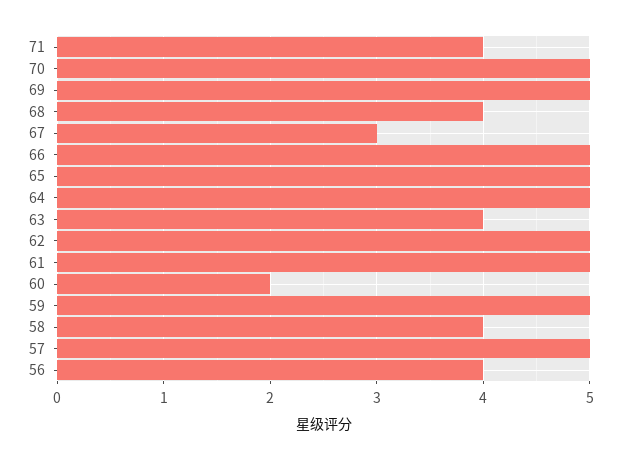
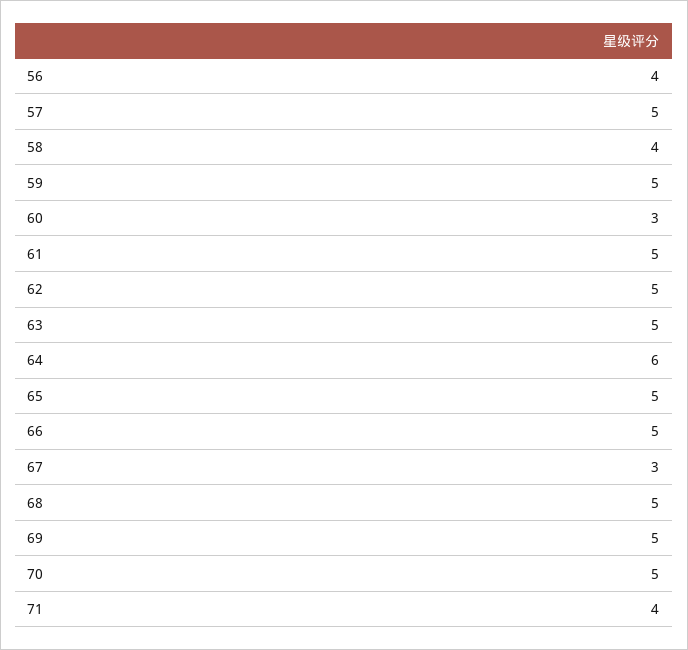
68: 4 -> 5
64: 5 -> 6
63: 4 -> 5
60: 2 -> 3

